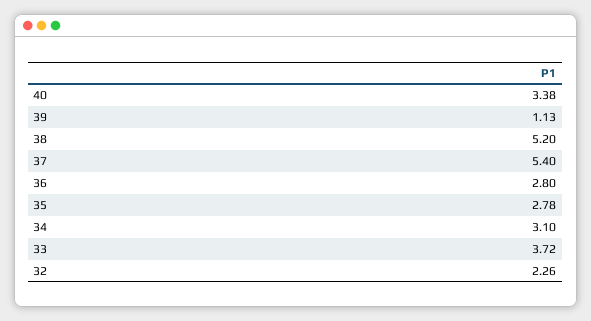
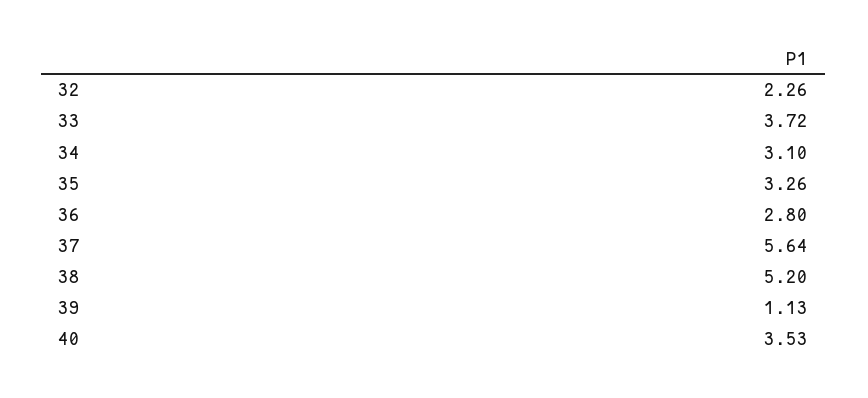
40: 3.38 -> 3.53
37: 5.4 -> 5.64
35: 2.78 -> 3.26

